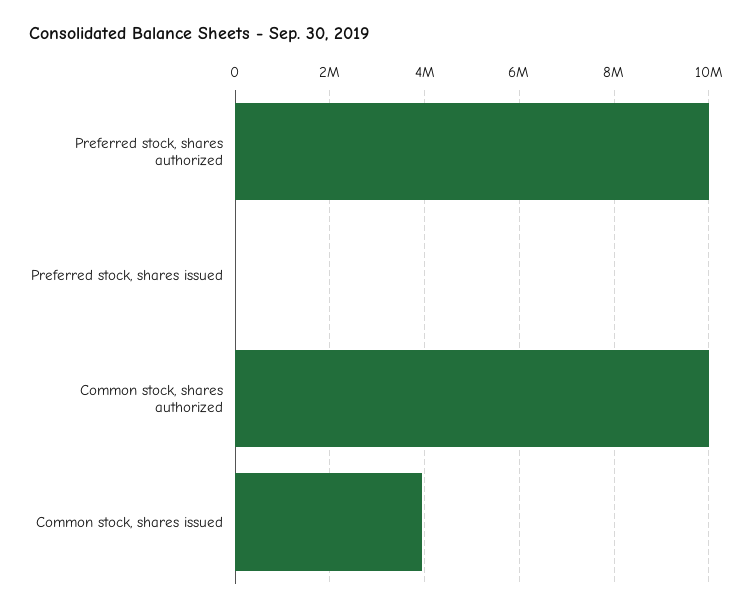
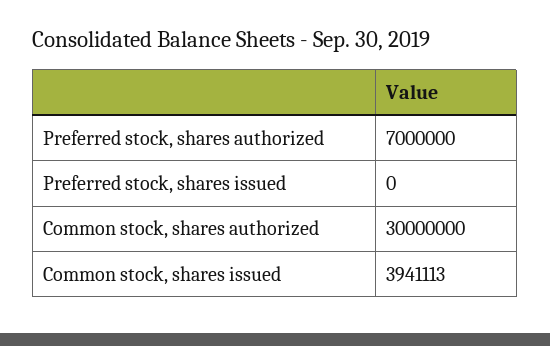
Preferred stock, shares authorized: 10000000 -> 7000000
Common stock, shares authorized: 10000000 -> 30000000

